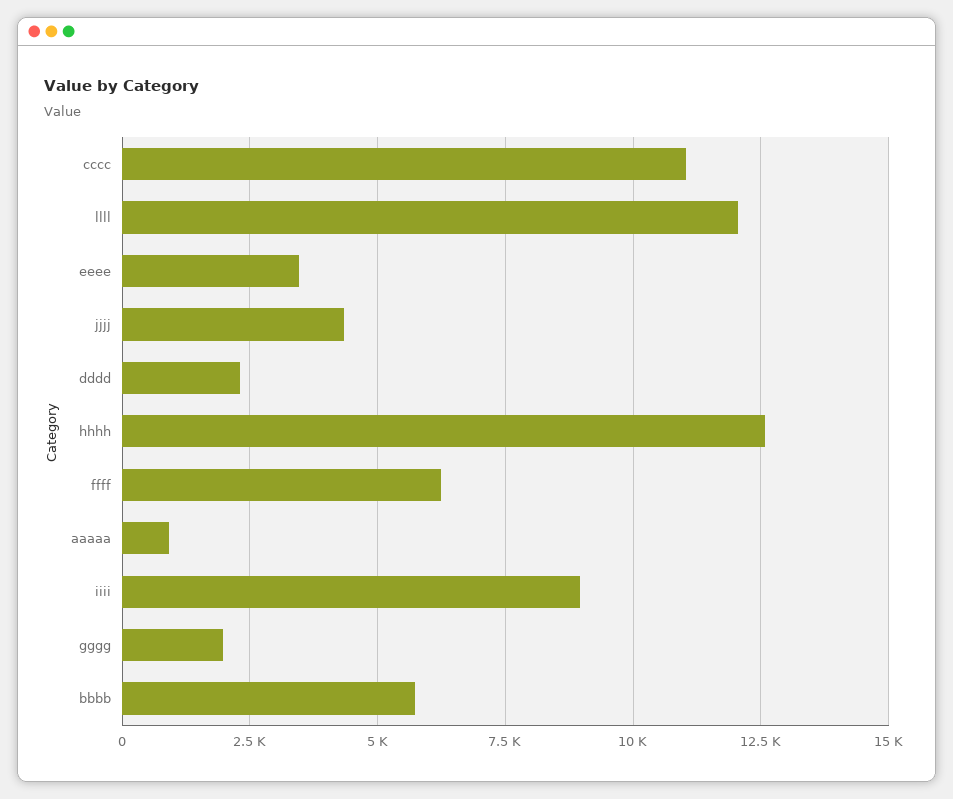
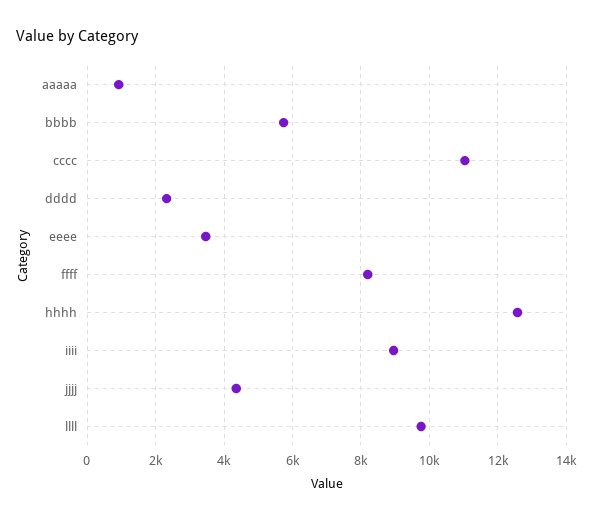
llll: 12000 -> 9800
ffff: 6250 -> 8200
gggg: 2000 -> none

